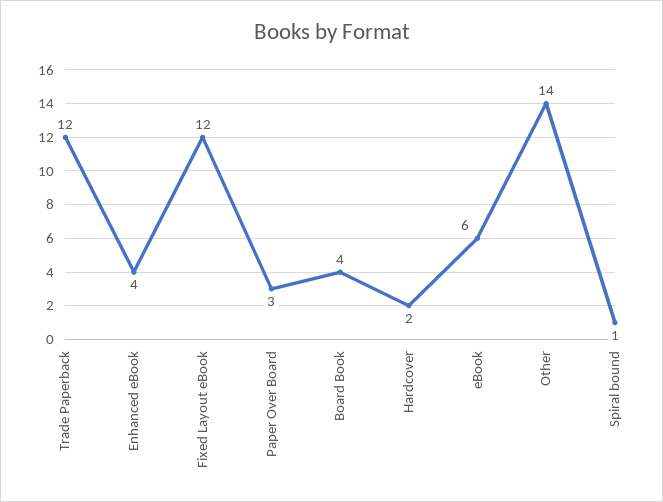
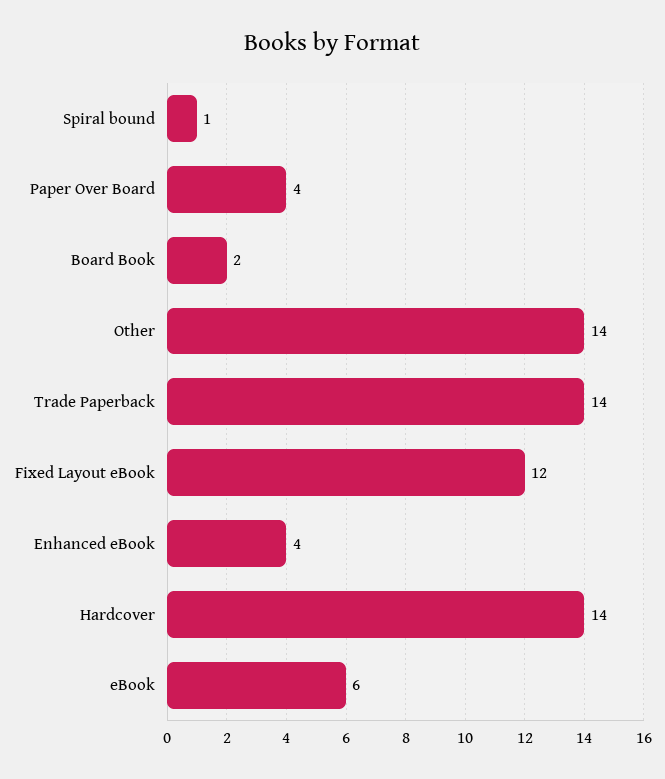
Trade Paperback: 12 -> 14
Paper Over Board: 3 -> 4
Board Book: 4 -> 2
Hardcover: 2 -> 14

